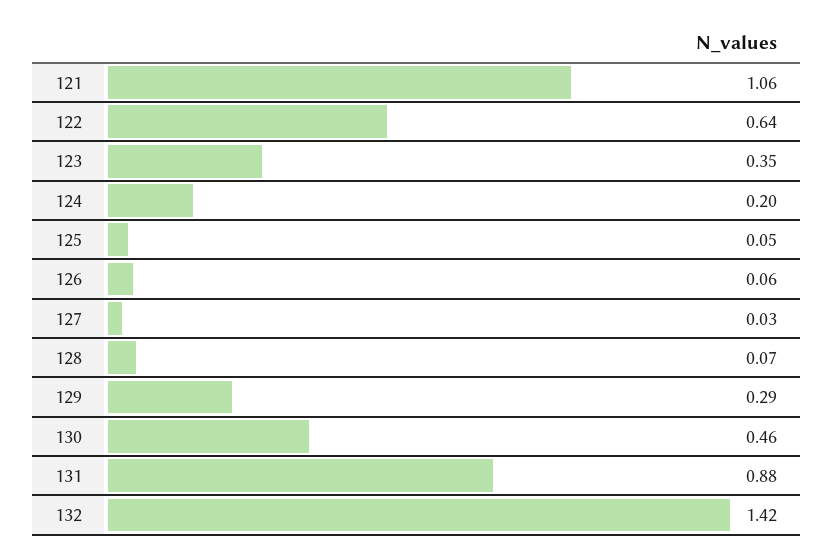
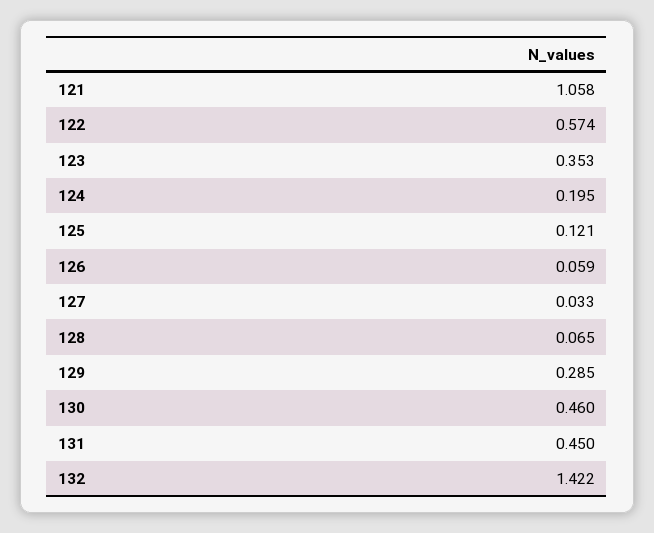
122: 0.64 -> 0.574
125: 0.05 -> 0.121
131: 0.88 -> 0.45

